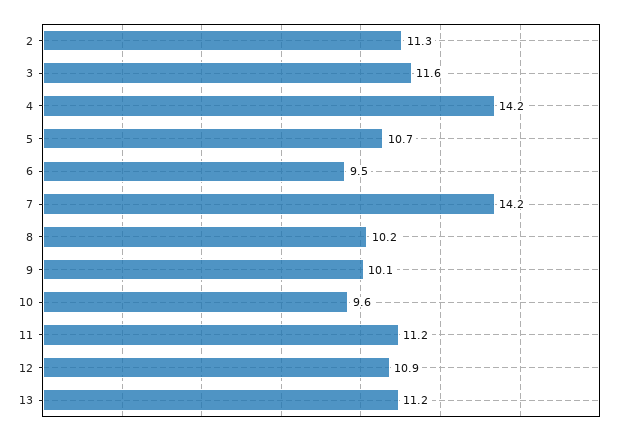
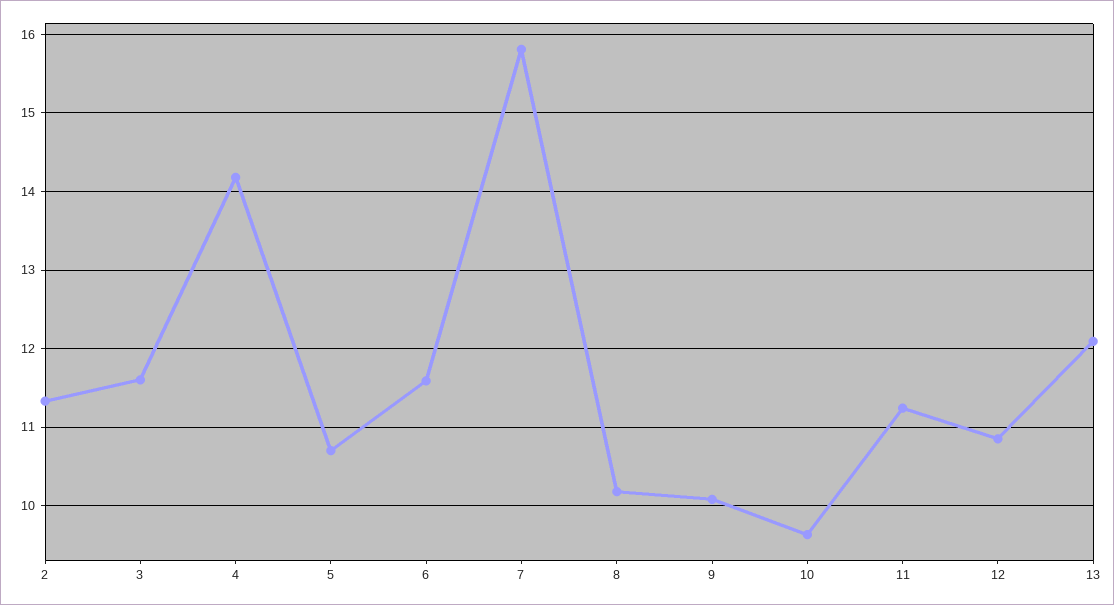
6: 9.5 -> 11.6
7: 14.2 -> 15.8
13: 11.2 -> 12.1

